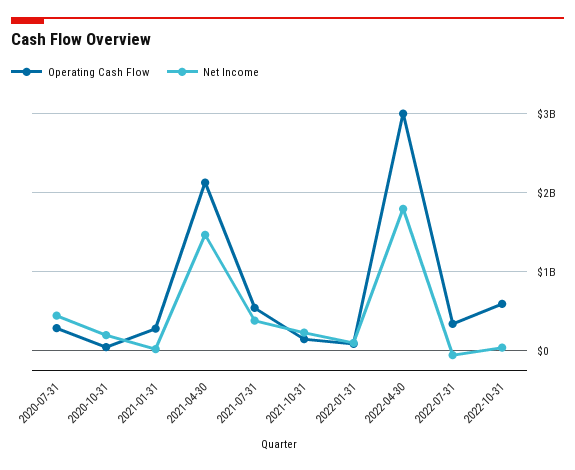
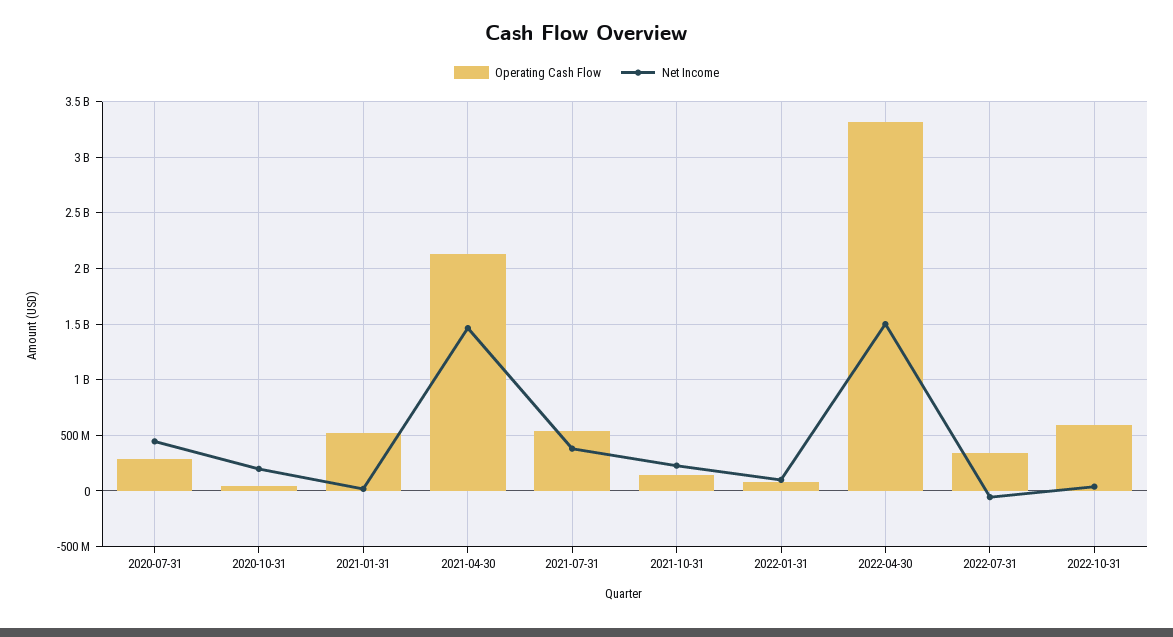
Operating Cash Flow, 2021-01-31: 300000000 -> 500000000
Operating Cash Flow, 2022-04-30: 3000000000 -> 3300000000
Net Income, 2022-04-30: 1800000000 -> 1500000000

